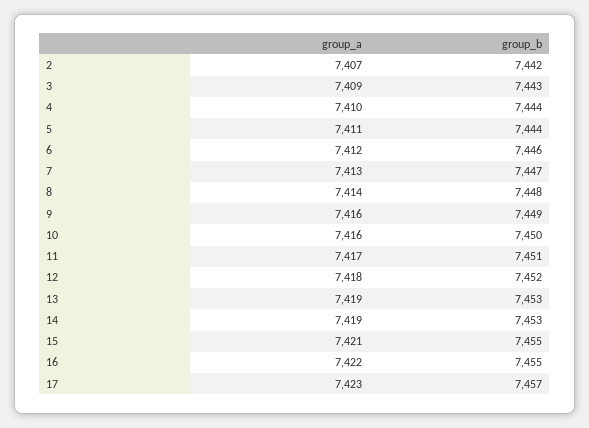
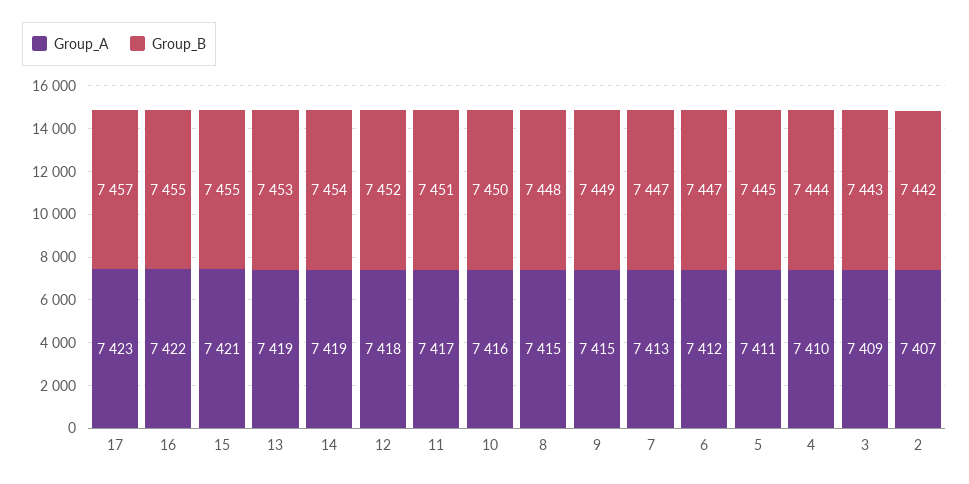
group_b, 5: 7444 -> 7445
group_b, 6: 7446 -> 7447
group_a, 8: 7414 -> 7415
group_a, 9: 7416 -> 7415
group_b, 14: 7453 -> 7454

